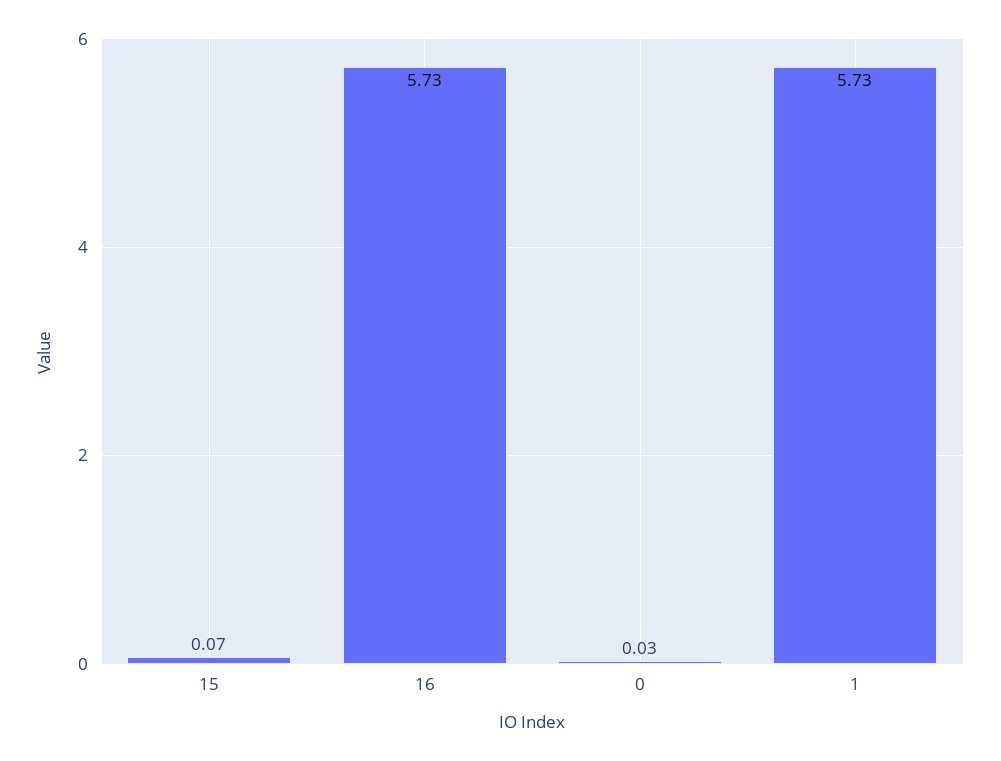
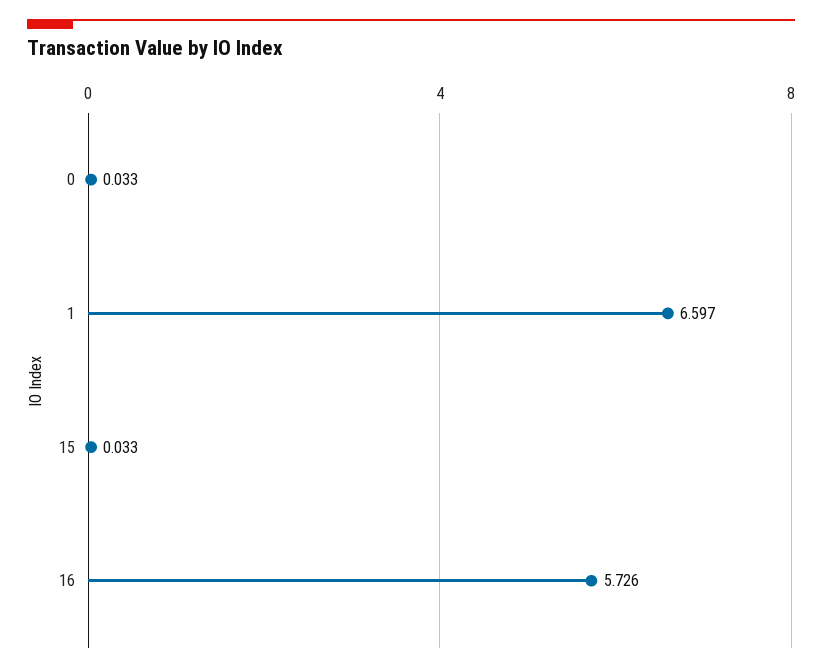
15: 0.07 -> 0.033
1: 5.73 -> 6.597

